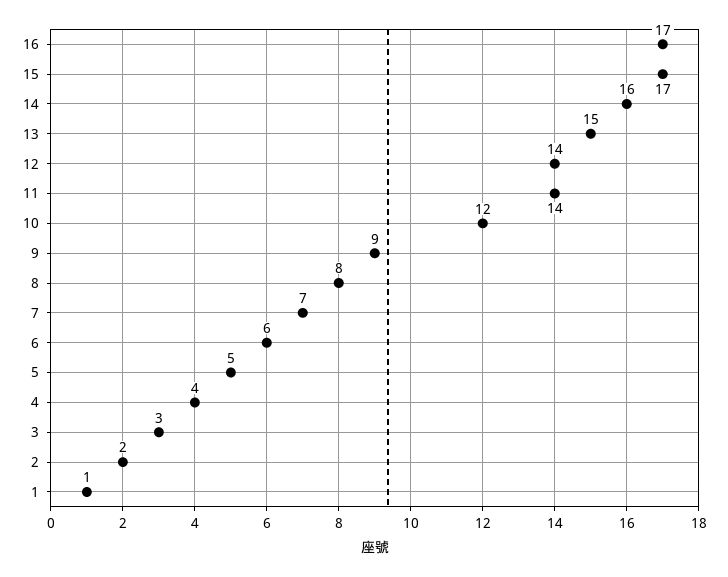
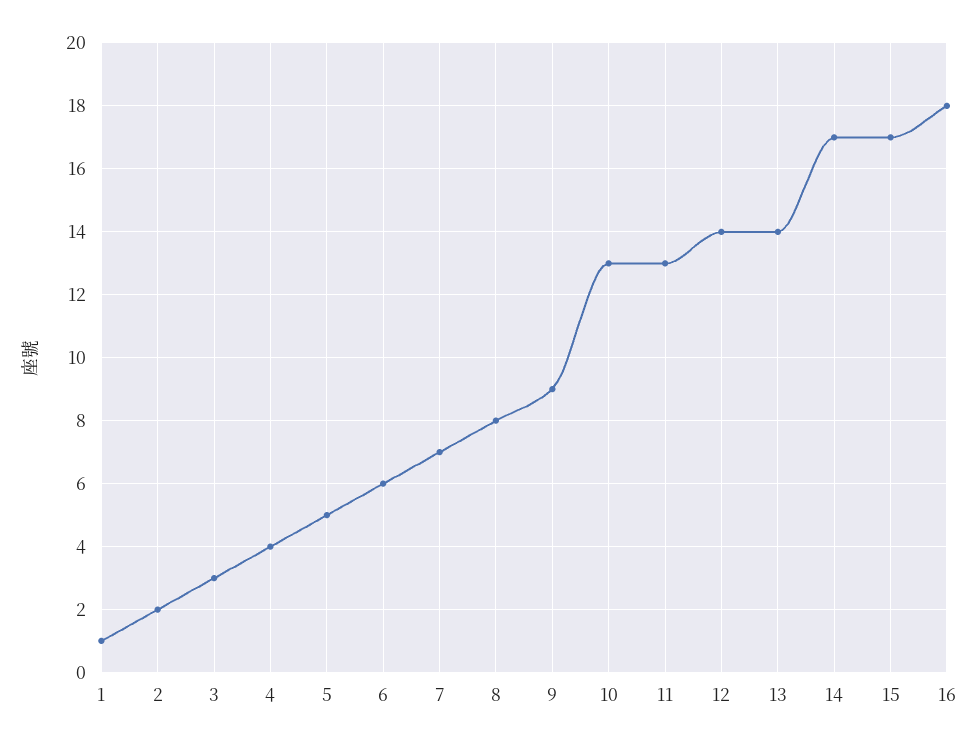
16: 17 -> 18
14: 16 -> 17
13: 15 -> 14
11: 14 -> 13
10: 12 -> 13

